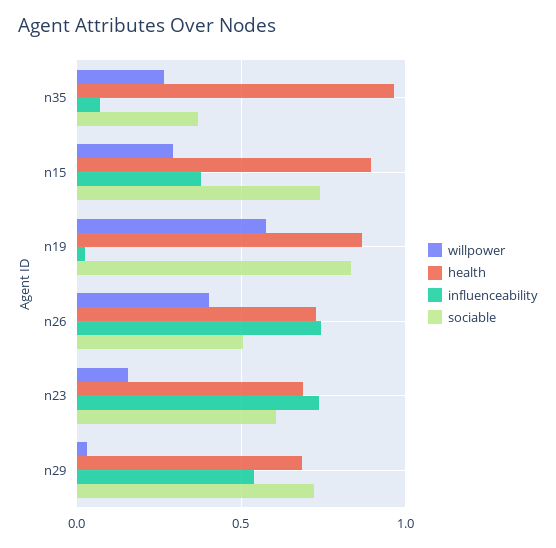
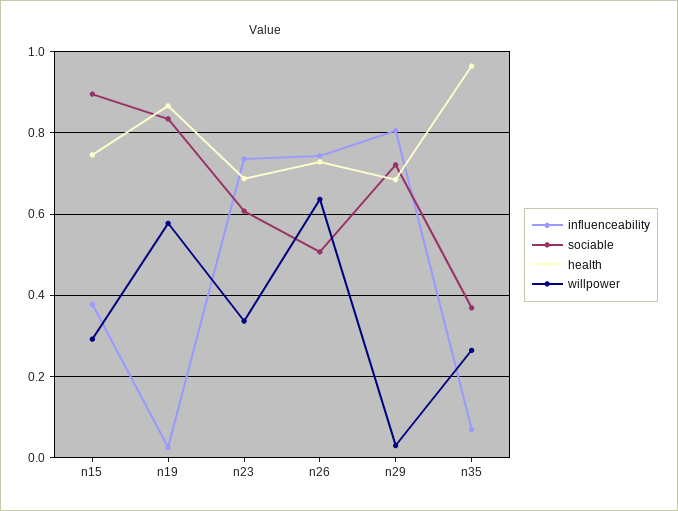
health, n15: 0.9 -> 0.74
sociable, n15: 0.75 -> 0.9
willpower, n26: 0.4 -> 0.64
willpower, n23: 0.15 -> 0.34
influenceability, n29: 0.55 -> 0.8

